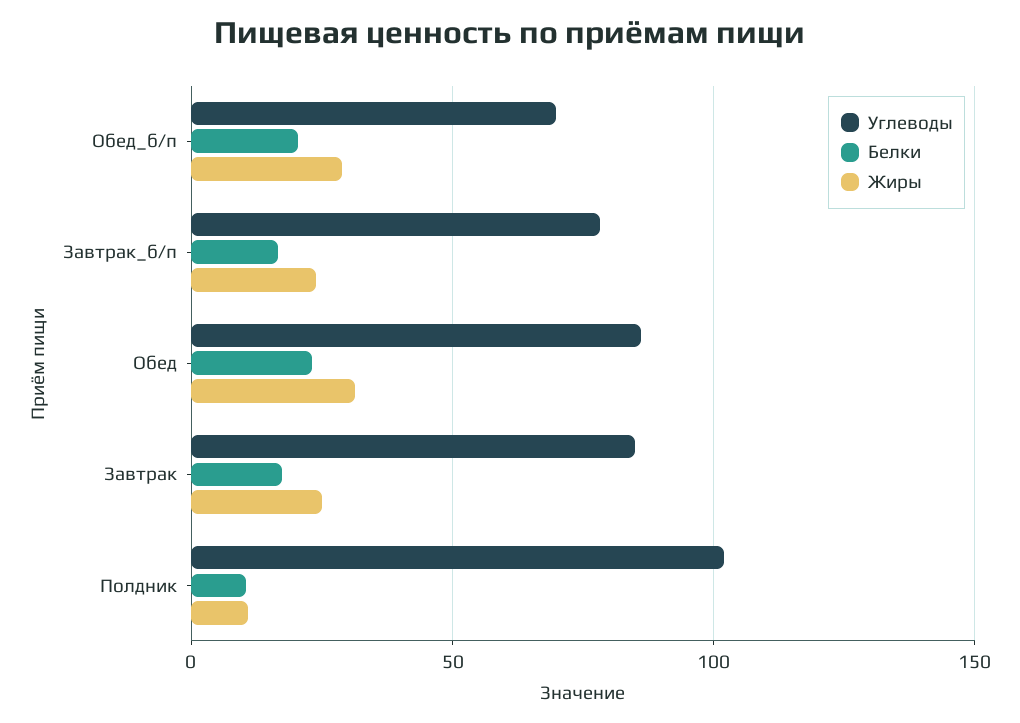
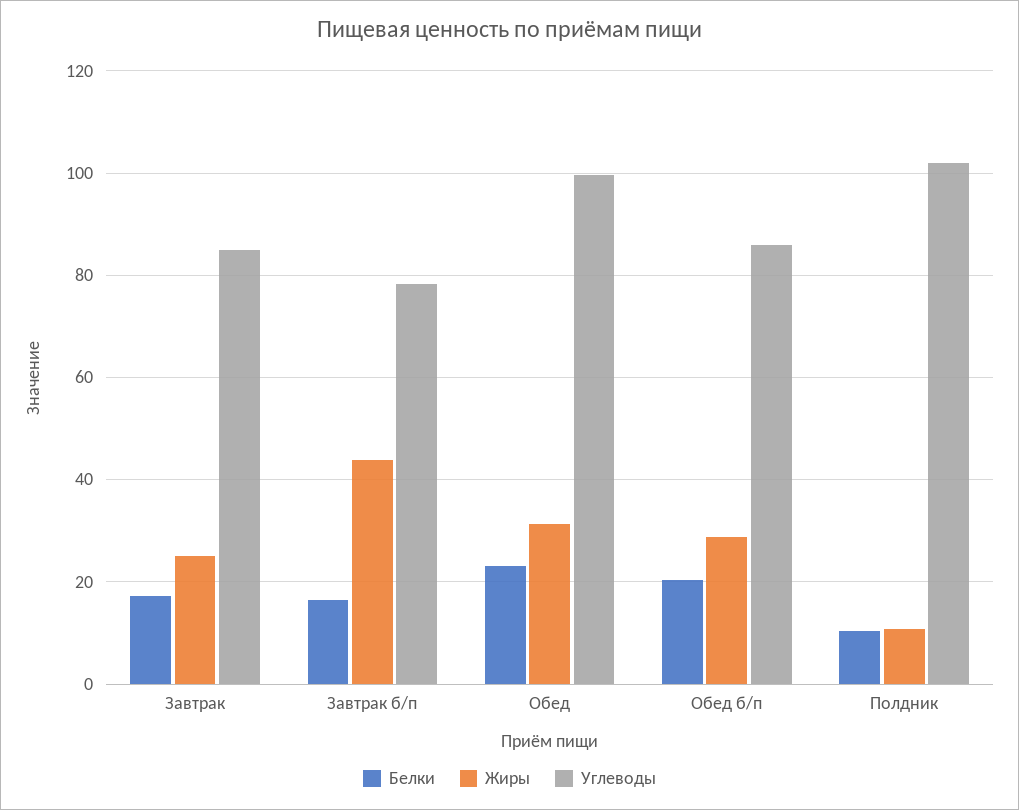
Углеводы, Обед_б/п: 70 -> 86
Жиры, Завтрак_б/п: 25 -> 44
Углеводы, Обед: 85 -> 100

